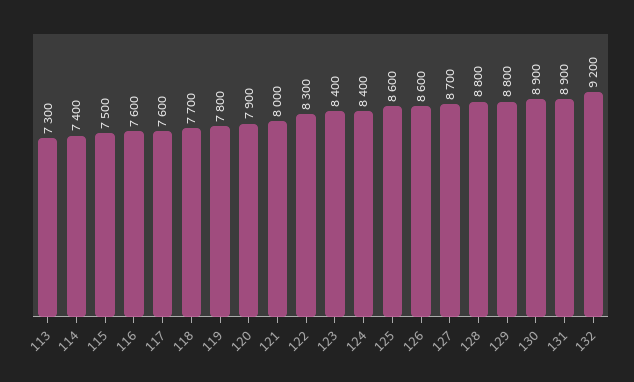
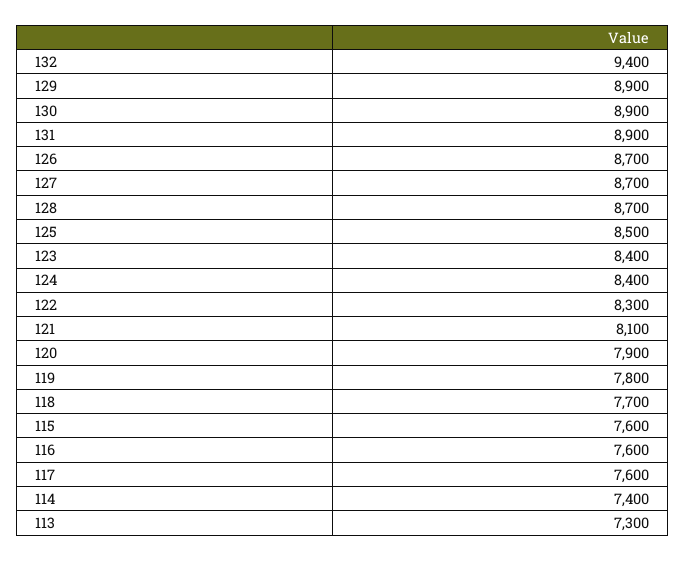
115: 7500 -> 7600
121: 8000 -> 8100
125: 8600 -> 8500
126: 8600 -> 8700
128: 8800 -> 8700
129: 8800 -> 8900
132: 9200 -> 9400

